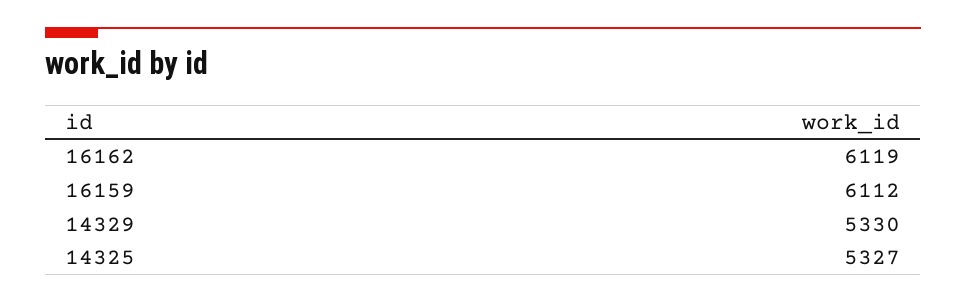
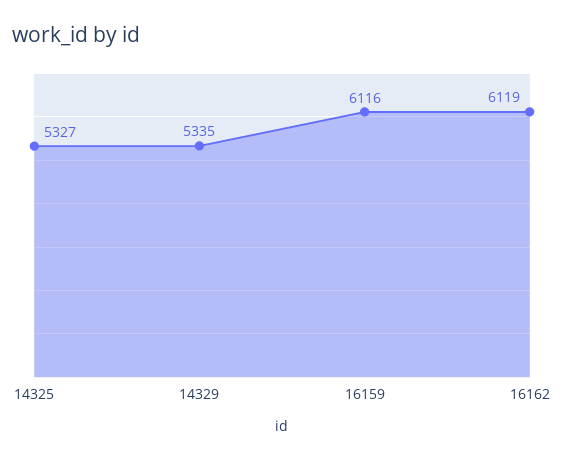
16159: 6112 -> 6116
14329: 5330 -> 5335

